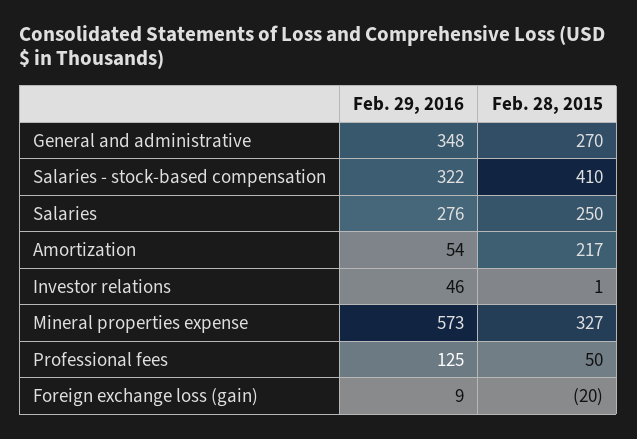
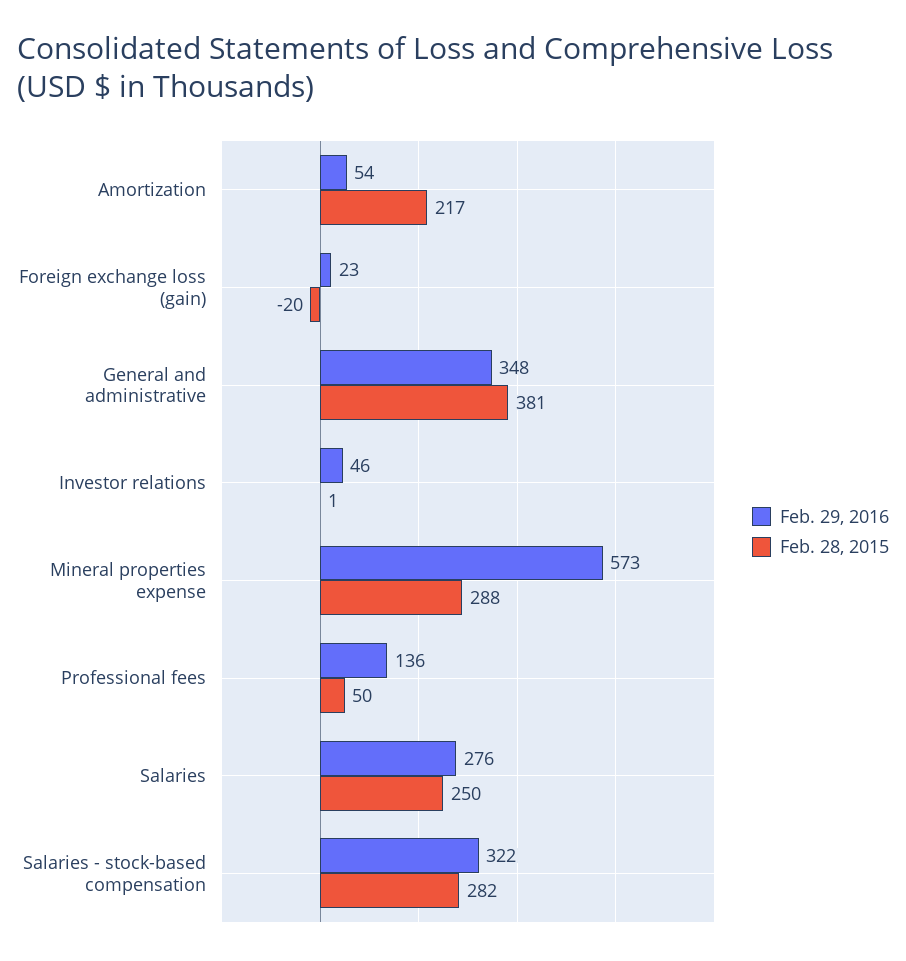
Feb. 28, 2015, General and administrative: 270 -> 381
Feb. 28, 2015, Salaries - stock-based compensation: 410 -> 282
Feb. 28, 2015, Mineral properties expense: 327 -> 288
Feb. 29, 2016, Professional fees: 125 -> 136
Feb. 29, 2016, Foreign exchange loss (gain): 9 -> 23

